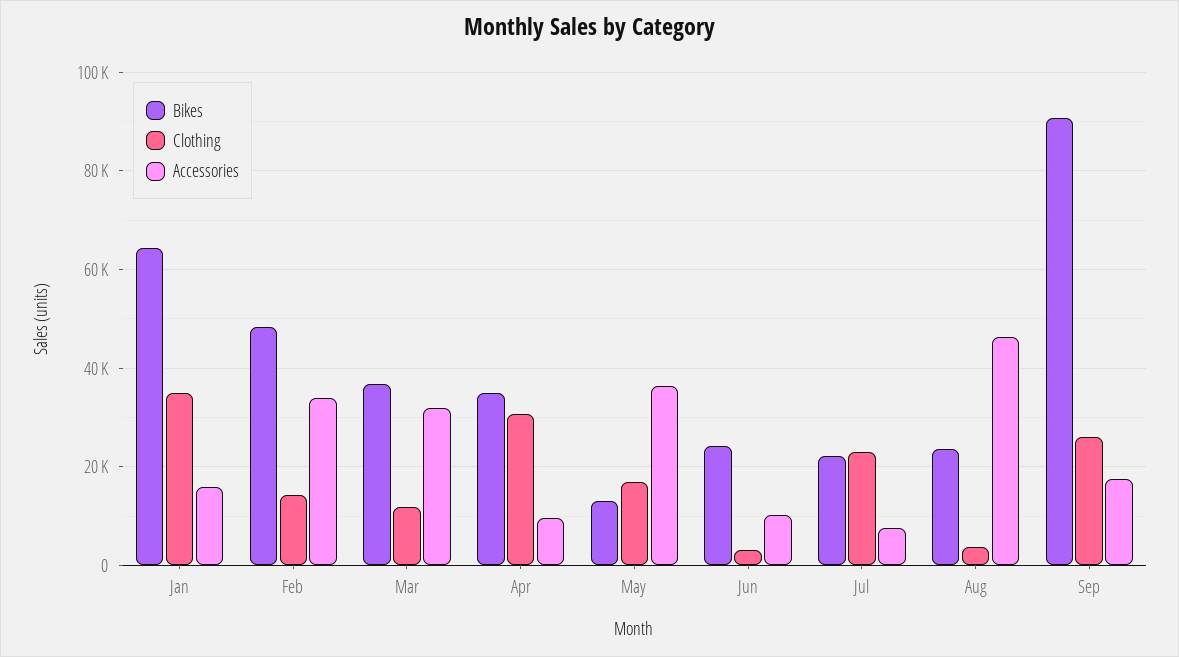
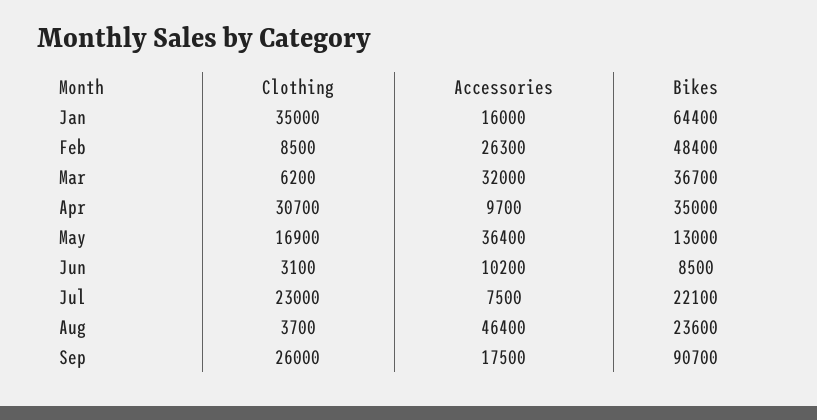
Clothing, Feb: 14000 -> 8500
Accessories, Feb: 34000 -> 26300
Clothing, Mar: 12000 -> 6200
Bikes, Jun: 24000 -> 8500

